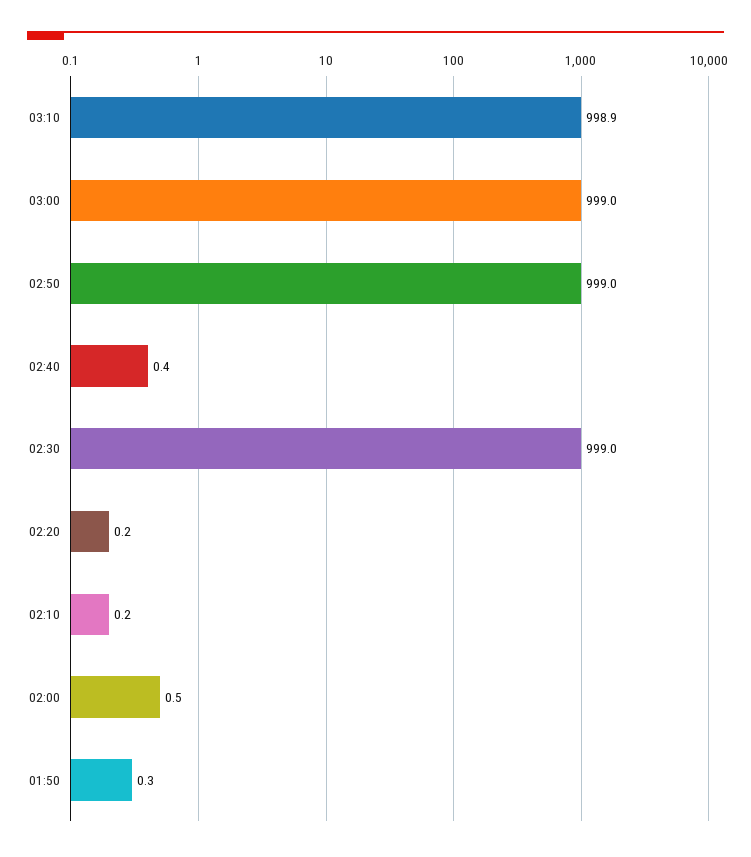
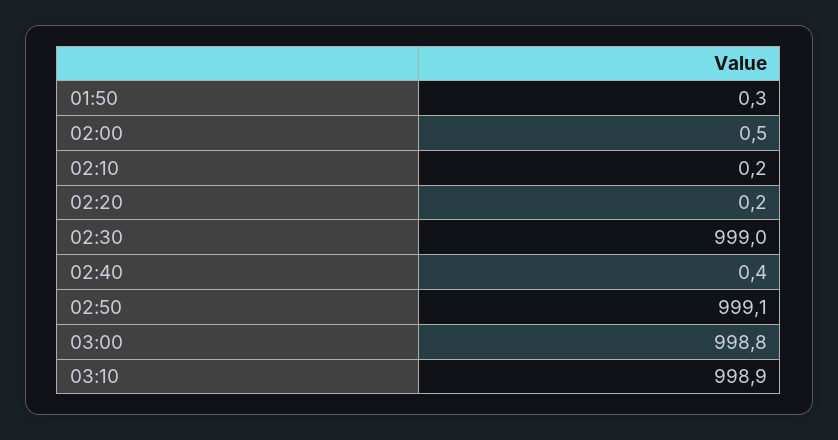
03:00: 999 -> 998.8
02:50: 999 -> 999.1

